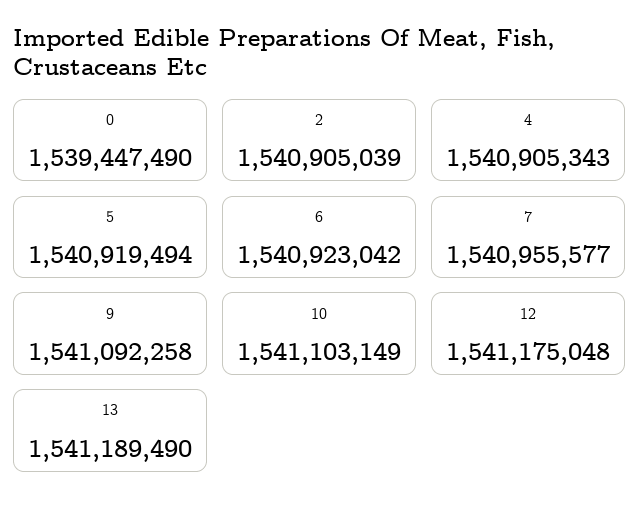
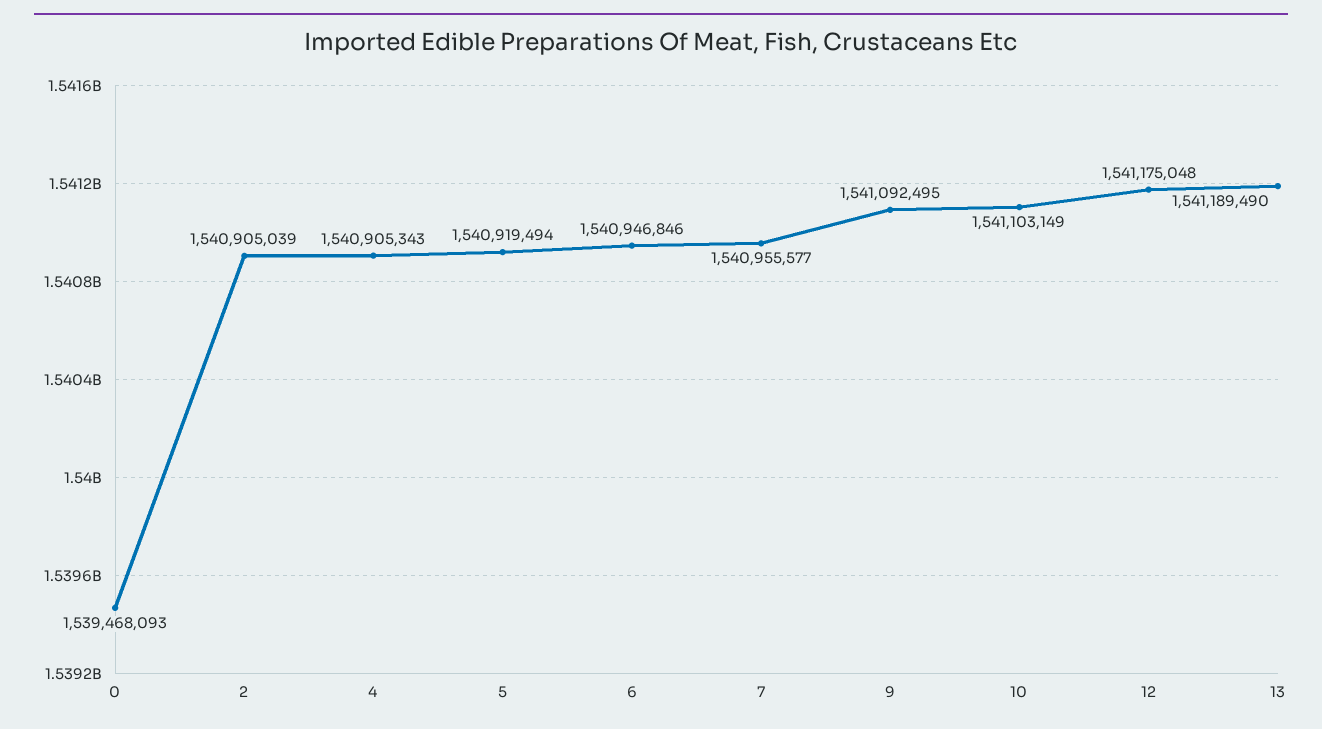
0: 1539447490 -> 1539468093
6: 1540923042 -> 1540946846
9: 1541092258 -> 1541092495

